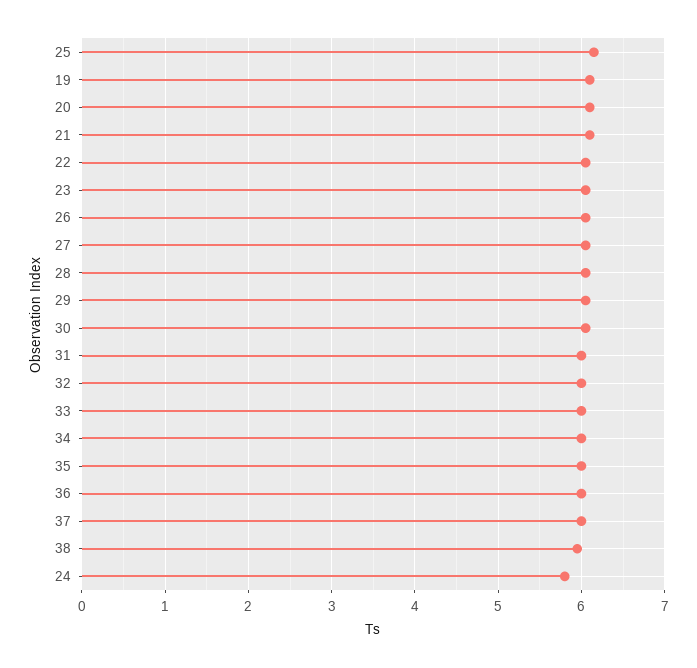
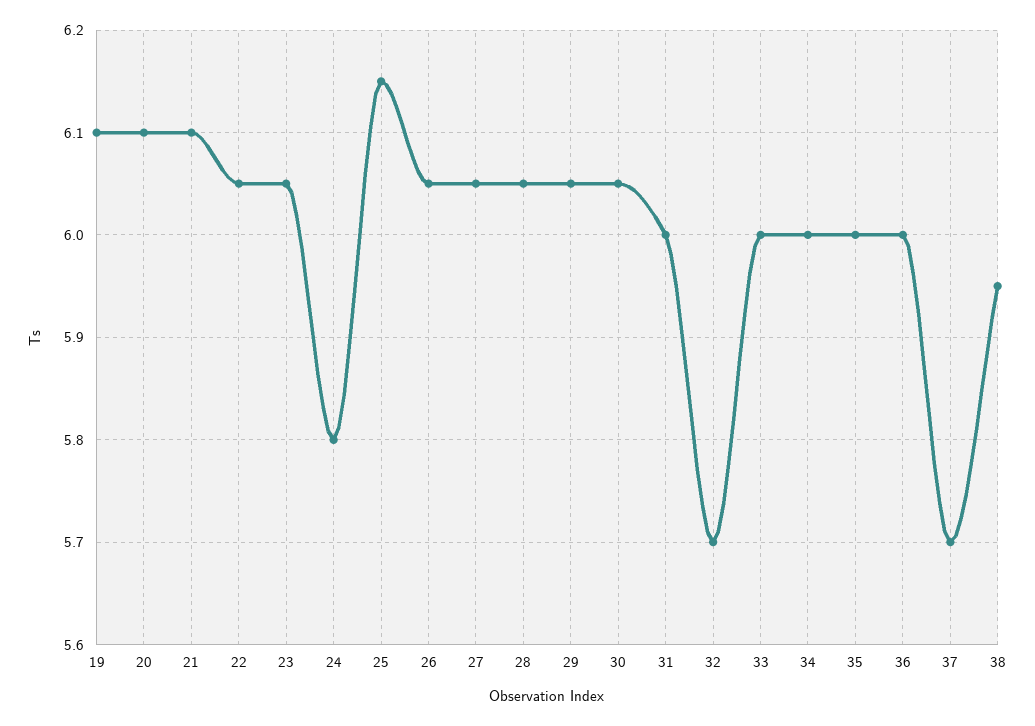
32: 6 -> 5.7
37: 6 -> 5.7

